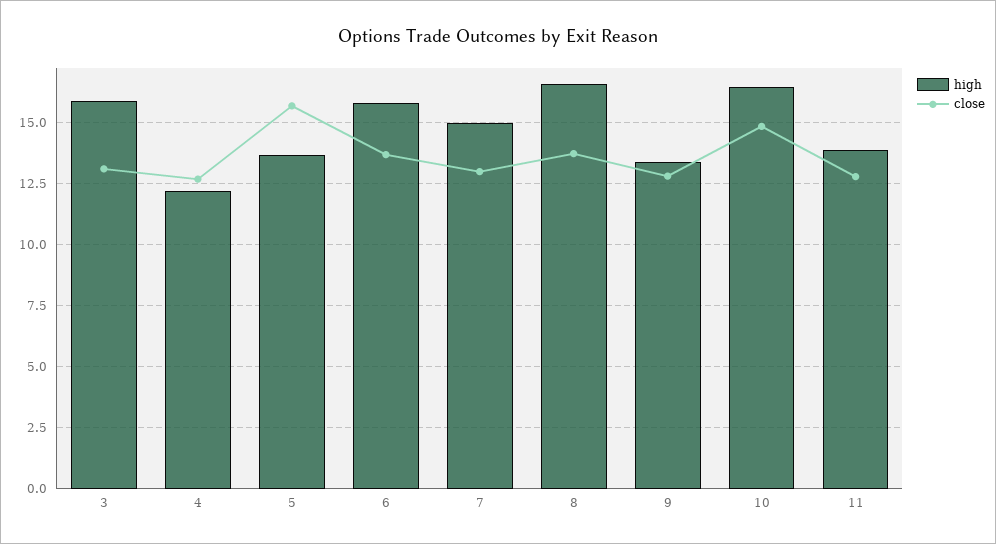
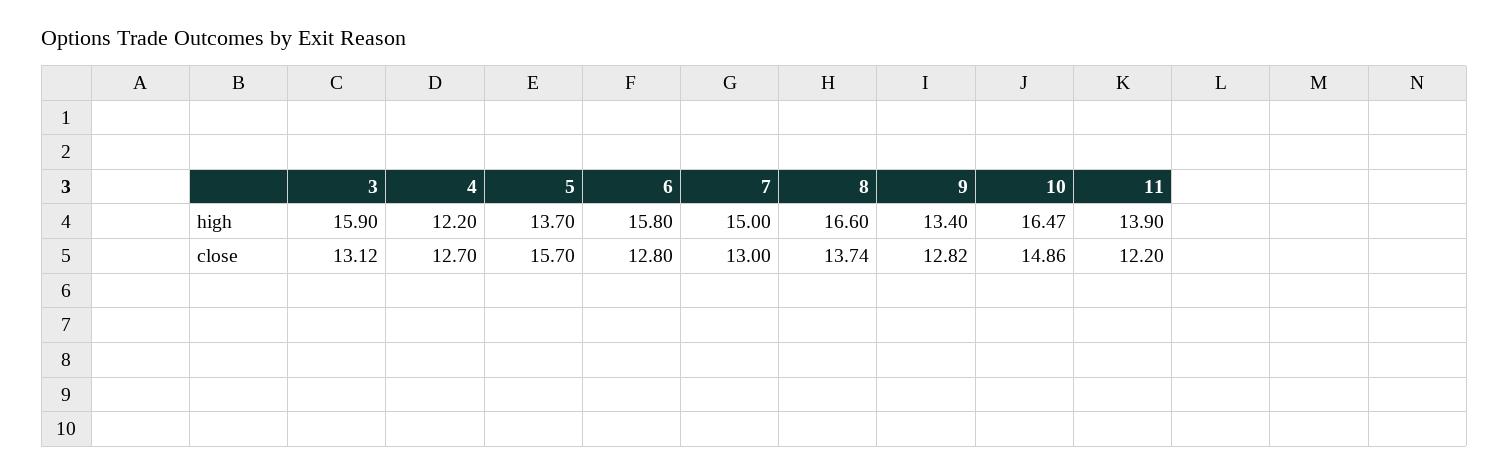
close, 6: 13.75 -> 12.8
close, 11: 12.75 -> 12.2

